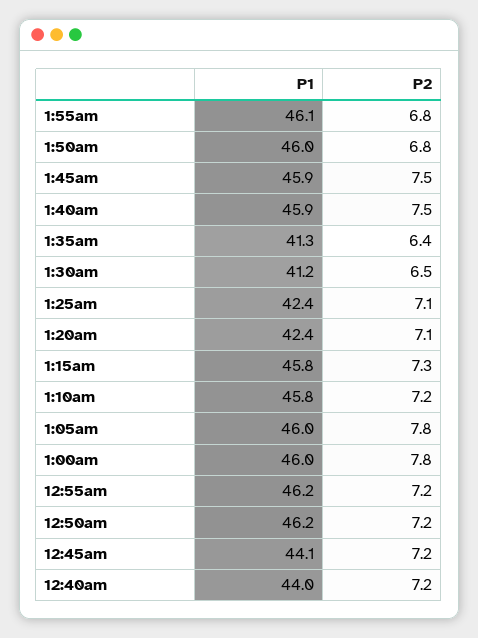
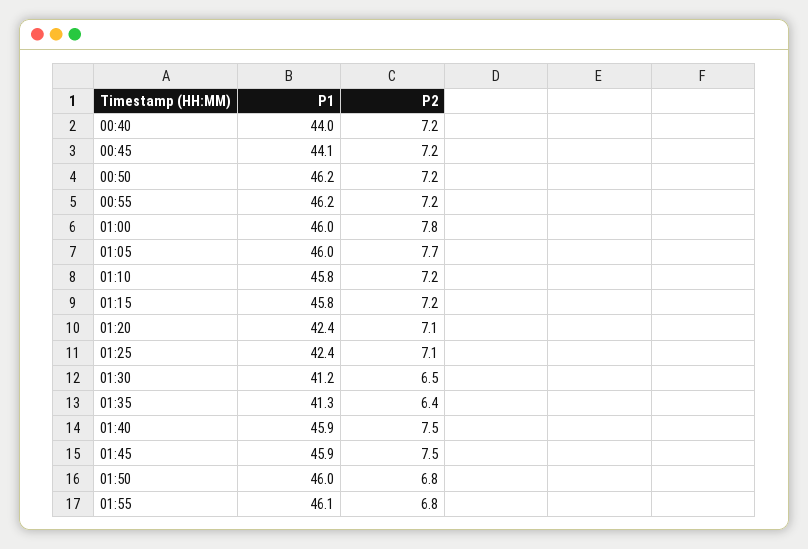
P2, 1:15am: 7.3 -> 7.2
P2, 1:05am: 7.8 -> 7.7

